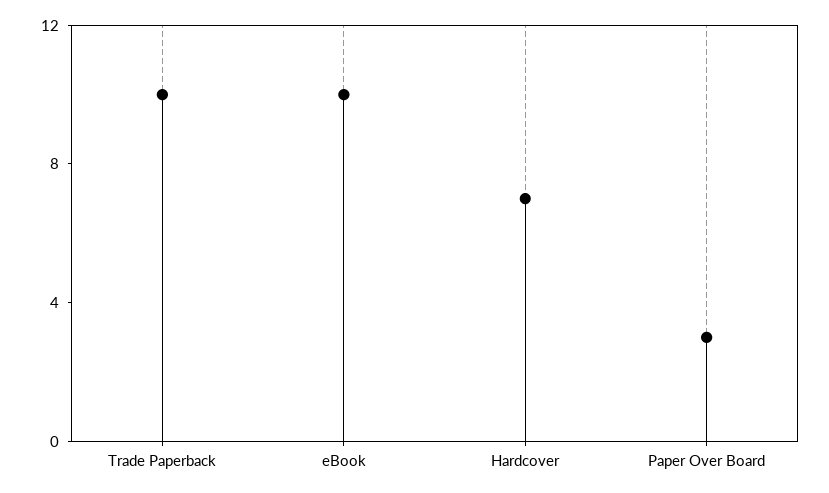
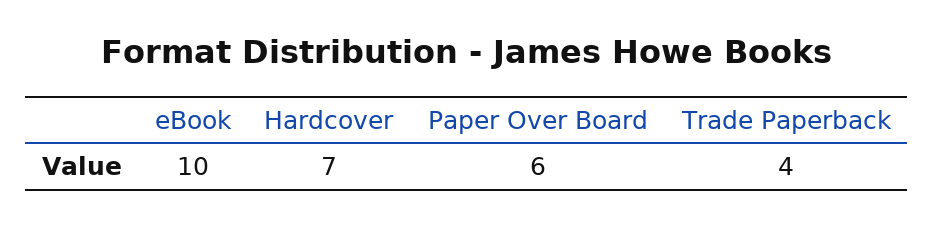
Trade Paperback: 10 -> 4
Paper Over Board: 3 -> 6

